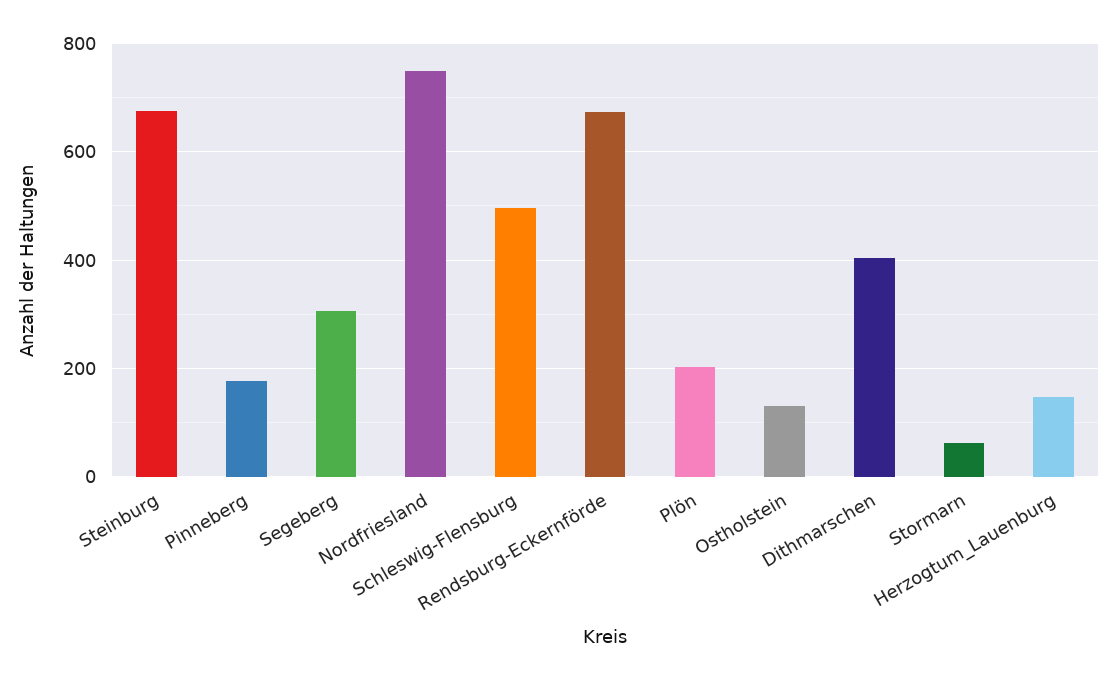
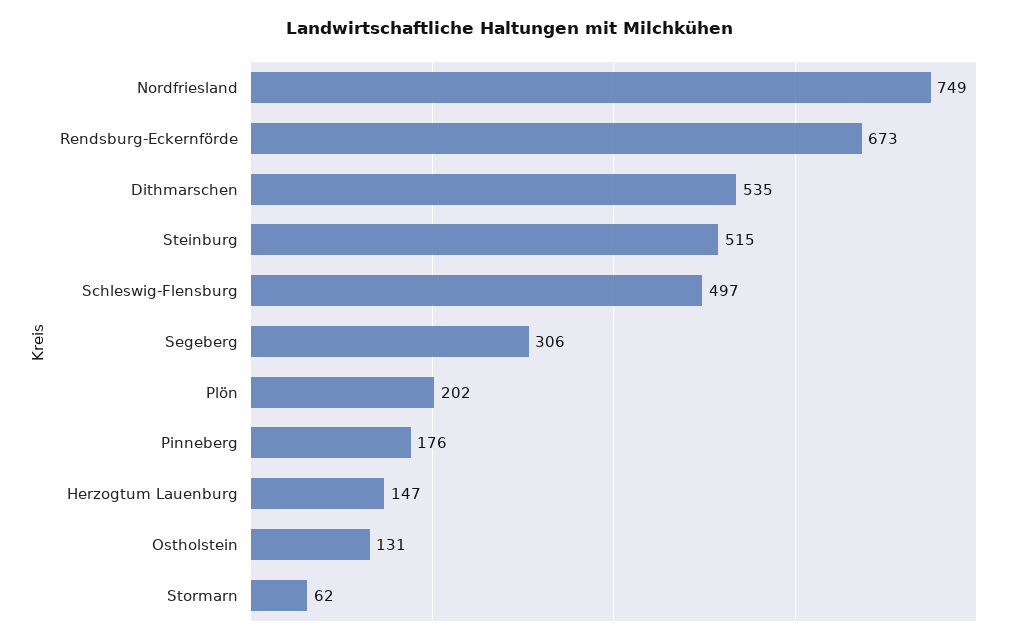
Steinburg: 680 -> 515
Dithmarschen: 400 -> 535

